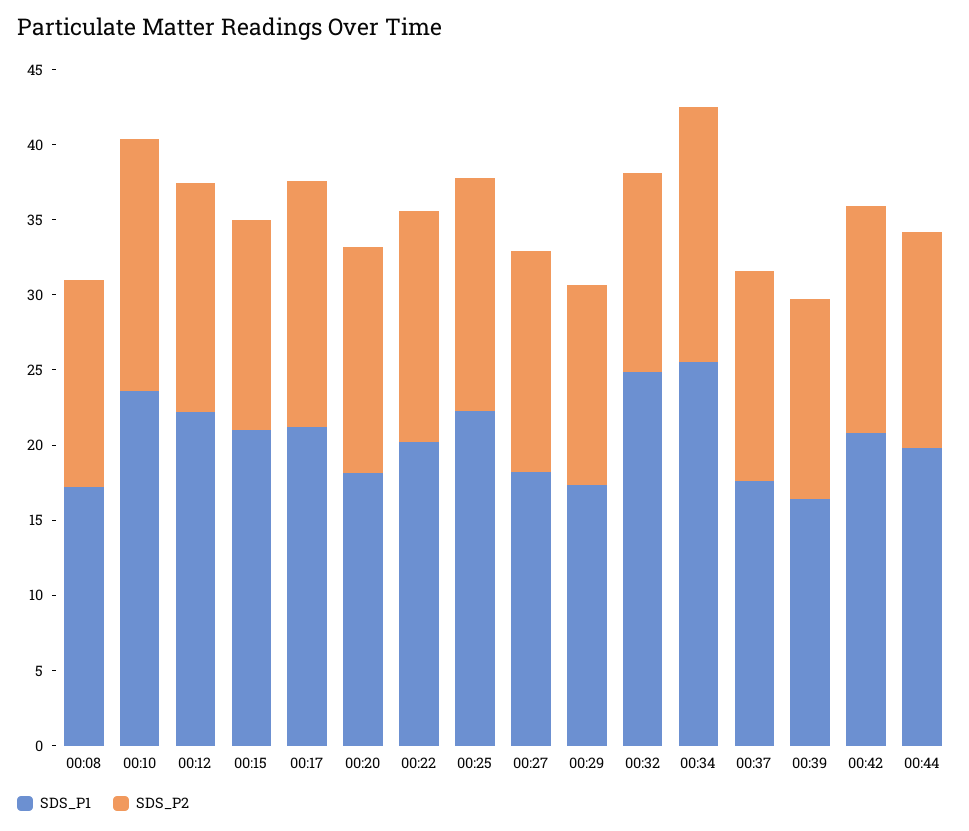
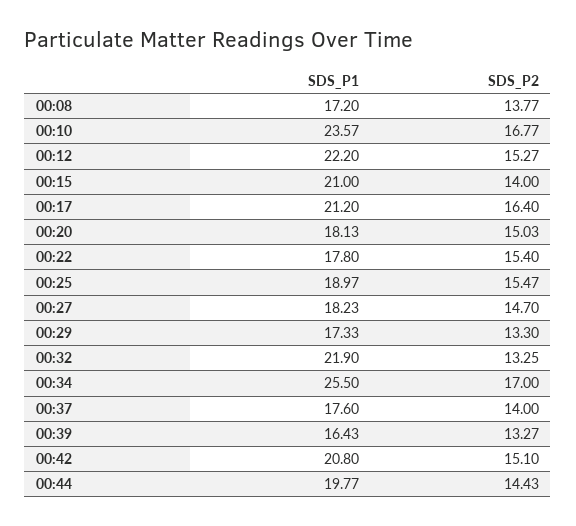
SDS_P1, 00:22: 20 -> 17.8
SDS_P1, 00:25: 22 -> 18.97
SDS_P1, 00:32: 25 -> 21.9

